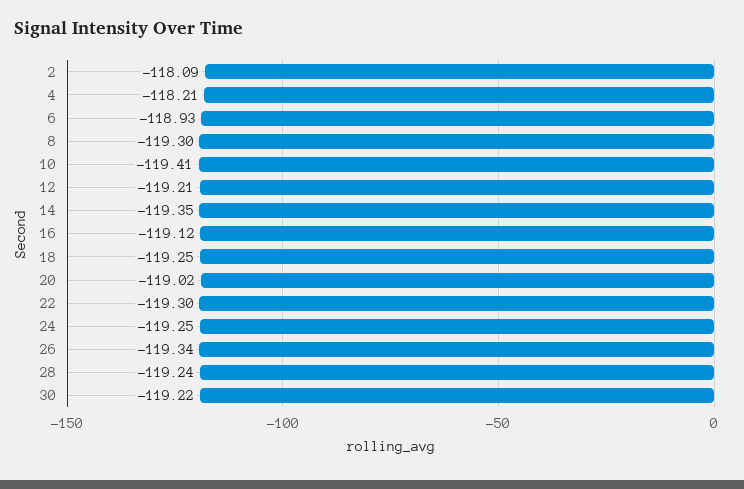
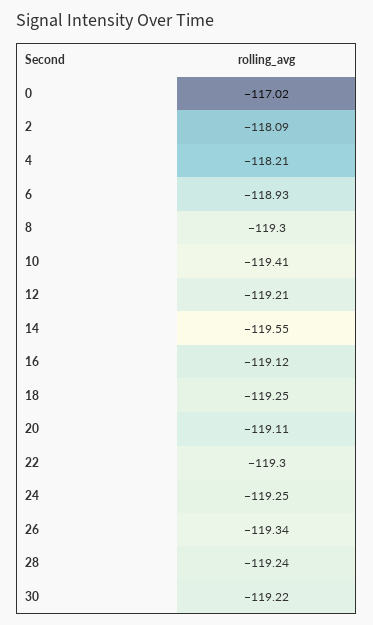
14: -119.35 -> -119.55
20: -119.02 -> -119.11
0: none -> -117.02

